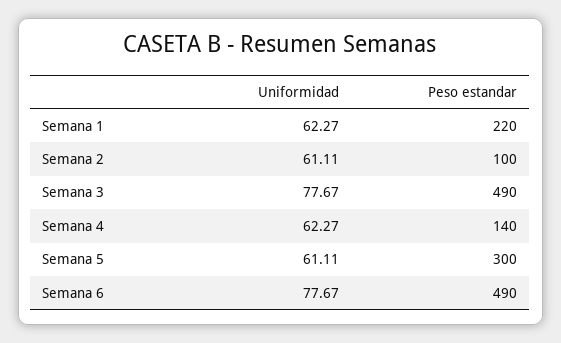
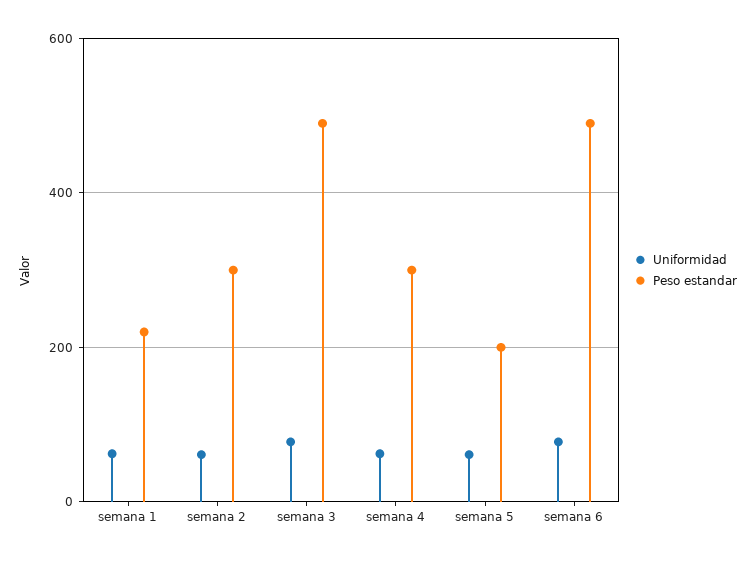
Peso estandar, Semana 2: 100 -> 300
Peso estandar, Semana 4: 140 -> 300
Peso estandar, Semana 5: 300 -> 200

